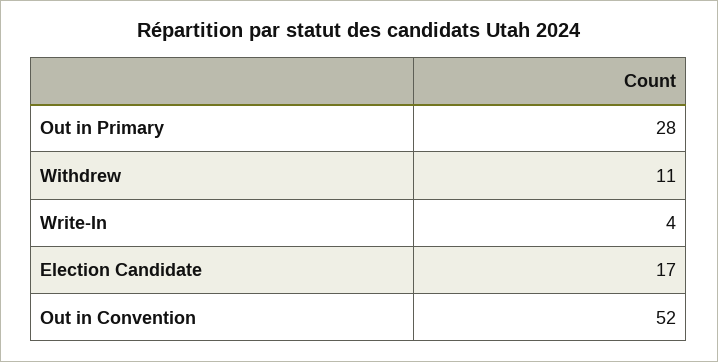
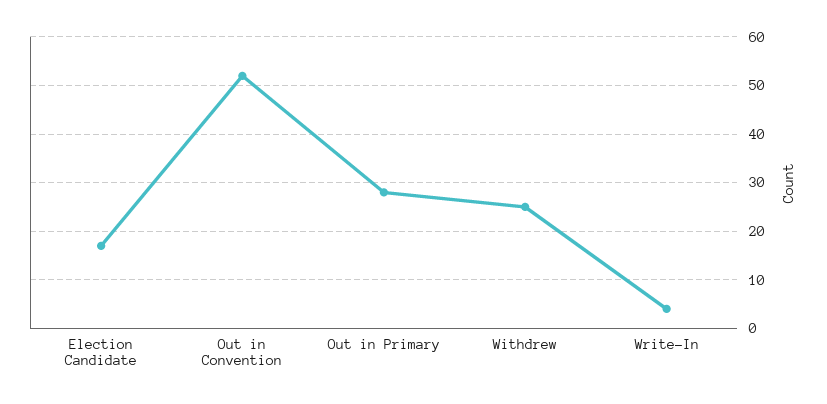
Withdrew: 11 -> 25

